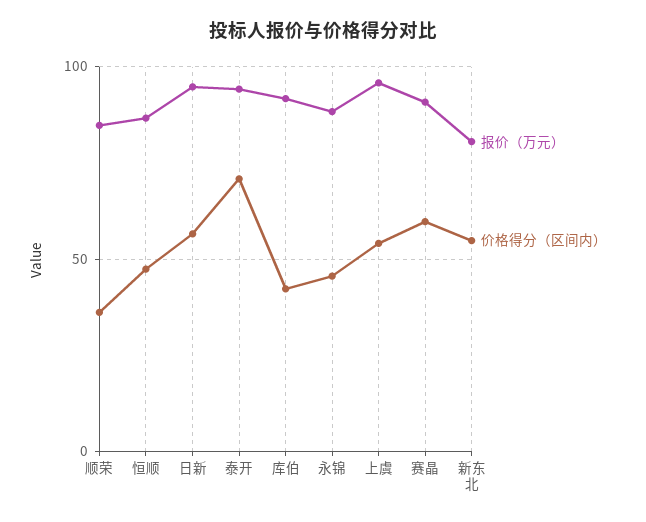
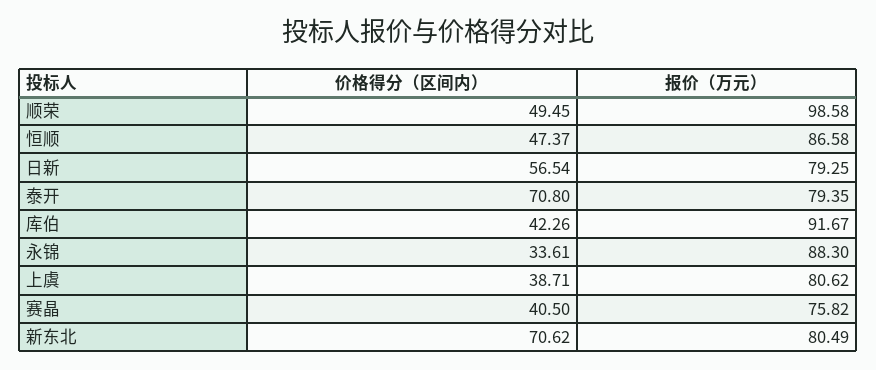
报价（万元）, 顺荣: 85 -> 98.58
价格得分（区间内）, 顺荣: 35 -> 49.45
报价（万元）, 日新: 95 -> 79.25
报价（万元）, 泰开: 95 -> 79.35
价格得分（区间内）, 永锦: 45 -> 33.61
报价（万元）, 上虞: 95 -> 80.62
价格得分（区间内）, 上虞: 55 -> 38.71
报价（万元）, 赛晶: 90 -> 75.82
价格得分（区间内）, 赛晶: 60 -> 40.5
价格得分（区间内）, 新东北: 55 -> 70.62

